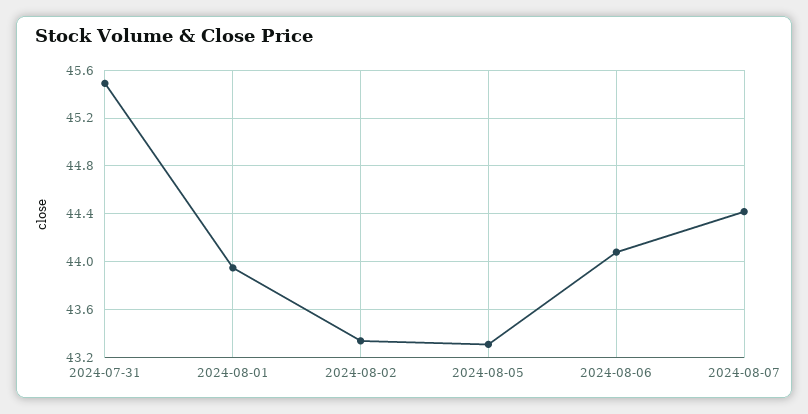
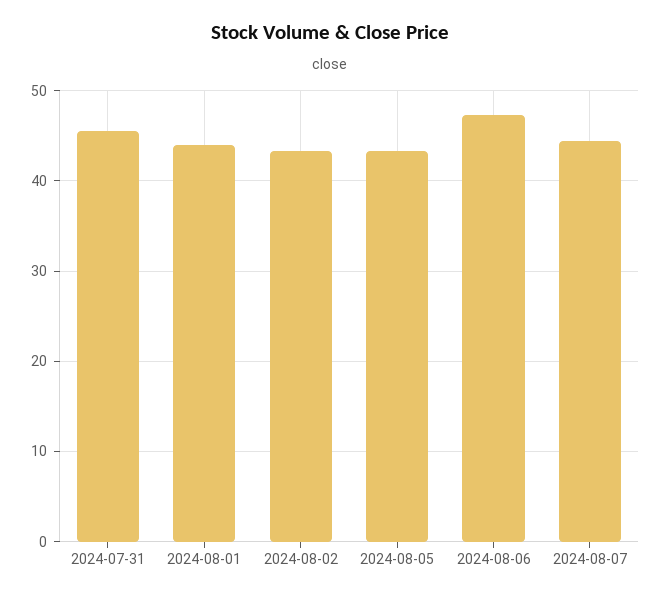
2024-08-06: 44.1 -> 47

